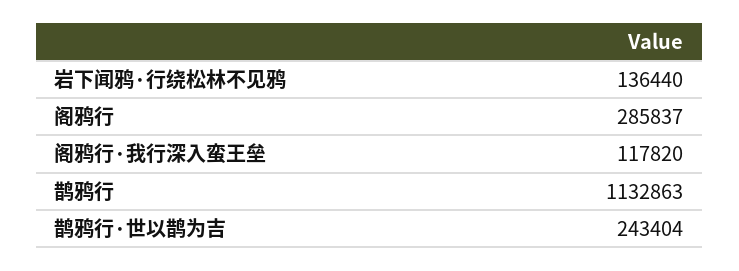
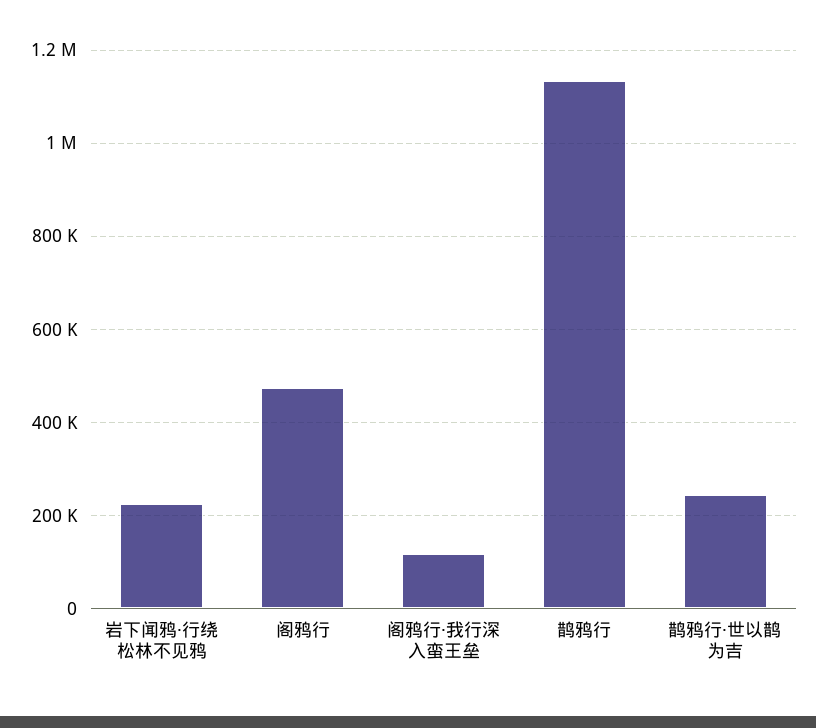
岩下闻鸦·行绕松林不见鸦: 136440 -> 220000
阁鸦行: 285837 -> 480000

